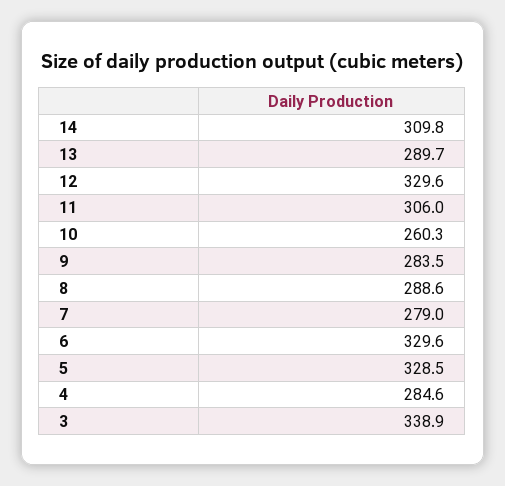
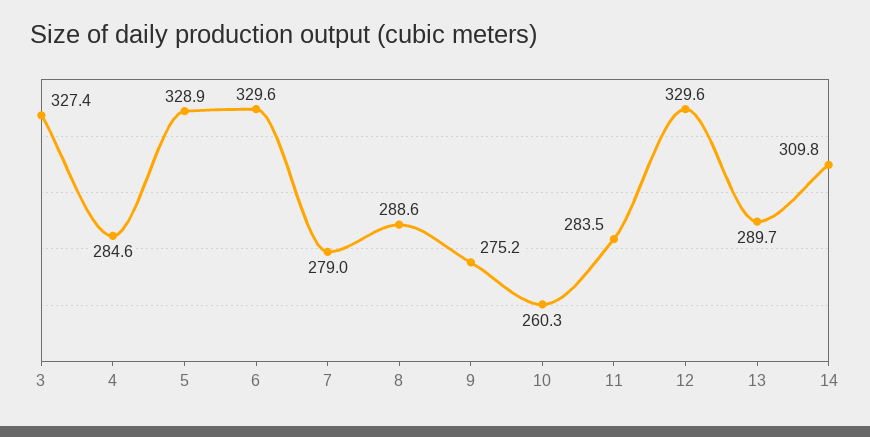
11: 306 -> 283.5
9: 283.5 -> 275.2
5: 328.5 -> 328.9
3: 338.9 -> 327.4

